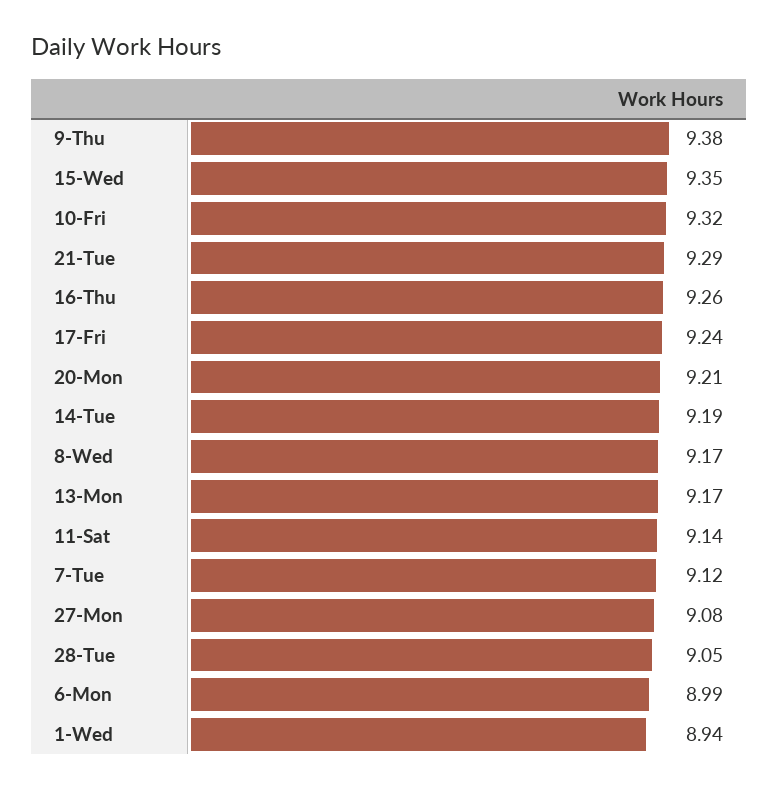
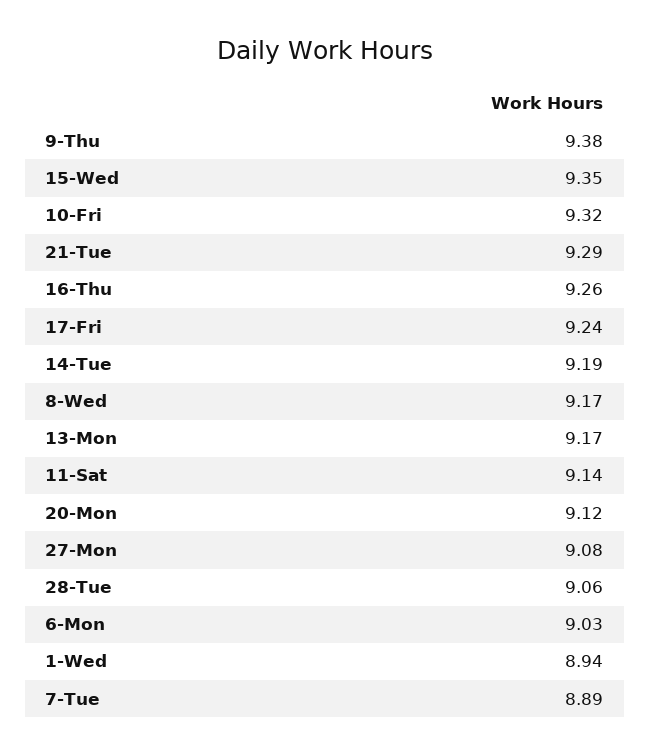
20-Mon: 9.21 -> 9.12
7-Tue: 9.12 -> 8.89
28-Tue: 9.05 -> 9.06
6-Mon: 8.99 -> 9.03

